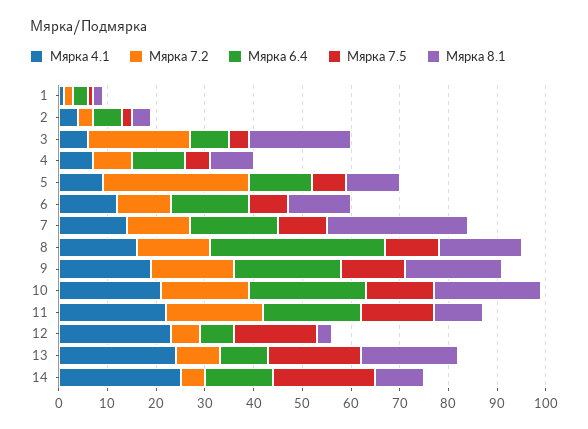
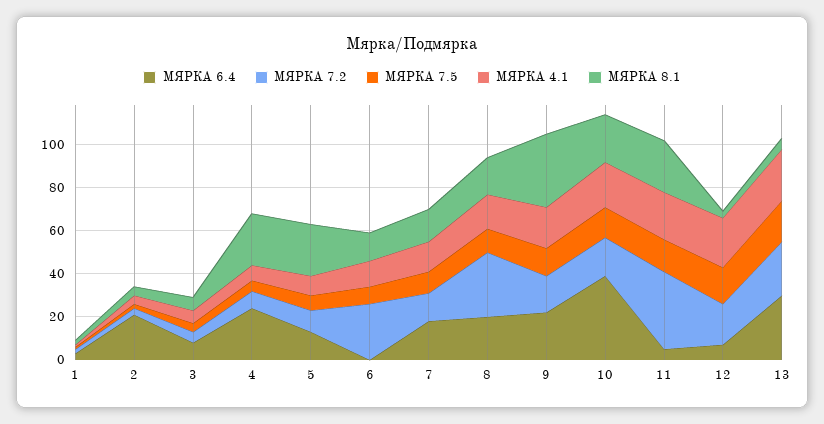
Мярка 6.4, 2: 5 -> 20
Мярка 7.2, 3: 20 -> 5
Мярка 8.1, 3: 20 -> 5
Мярка 6.4, 4: 10 -> 25
Мярка 8.1, 4: 10 -> 25
Мярка 7.2, 5: 30 -> 10
Мярка 8.1, 5: 10 -> 25
Мярка 7.2, 6: 10 -> 25
Мярка 6.4, 6: 15 -> 0
Мярка 8.1, 7: 30 -> 15
Мярка 7.2, 8: 15 -> 30
Мярка 6.4, 8: 35 -> 20
Мярка 8.1, 9: 20 -> 35
Мярка 6.4, 10: 25 -> 40
Мярка 7.2, 11: 20 -> 35
Мярка 6.4, 11: 20 -> 5
Мярка 8.1, 11: 10 -> 25
Мярка 7.2, 12: 5 -> 20
Мярка 7.2, 13: 10 -> 25
Мярка 6.4, 13: 10 -> 30
Мярка 8.1, 13: 20 -> 5
Мярка 4.1, 14: 25 -> none
Мярка 7.2, 14: 5 -> none
Мярка 6.4, 14: 15 -> none
Мярка 7.5, 14: 20 -> none
Мярка 8.1, 14: 10 -> none

